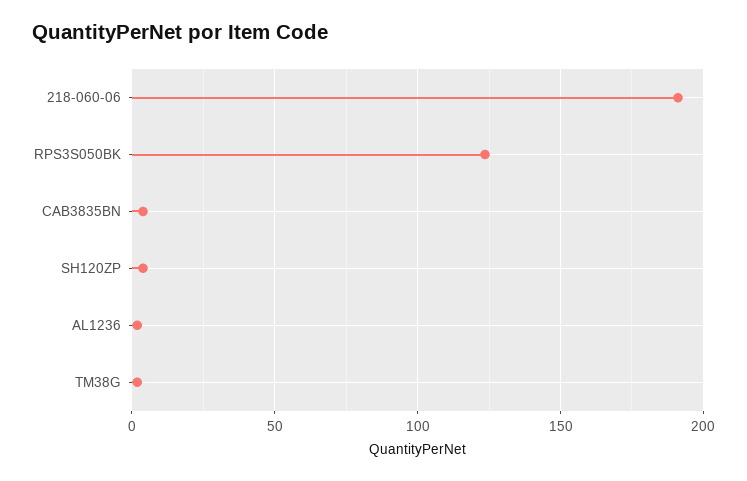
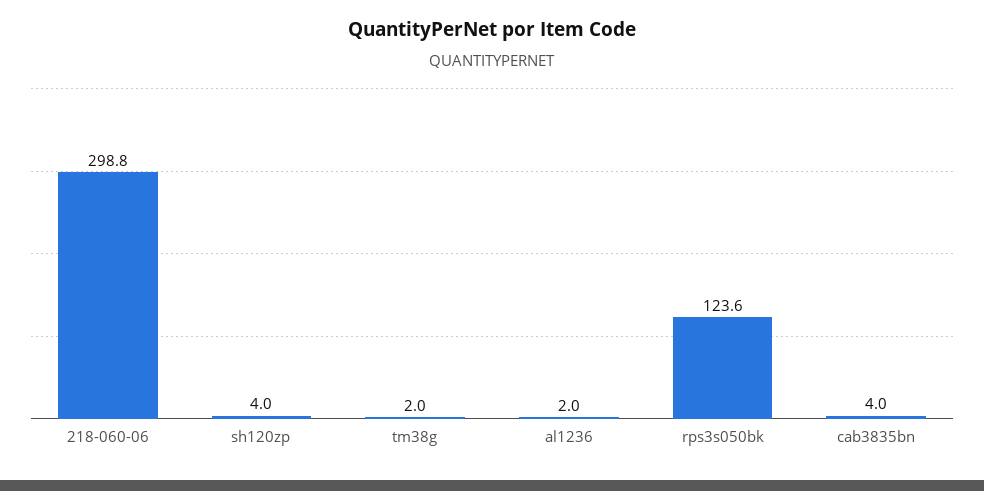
218-060-06: 190 -> 298.8

